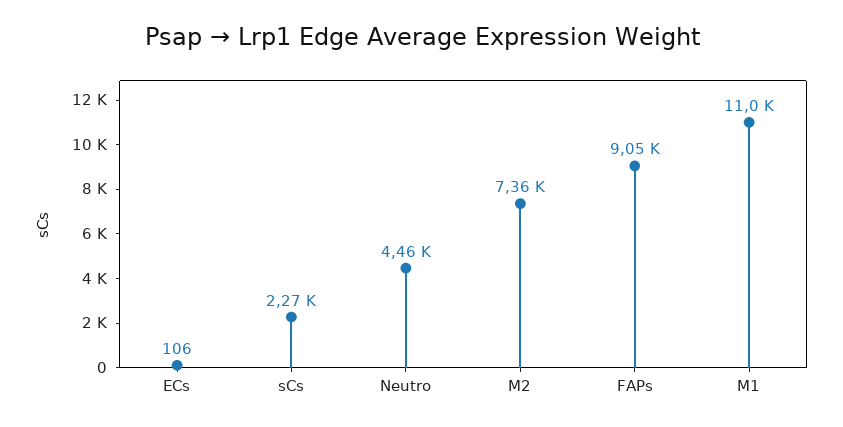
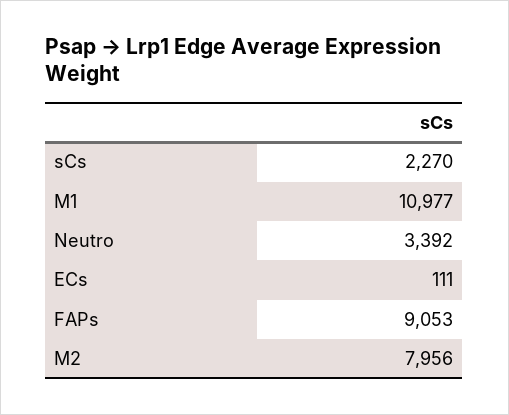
ECs: 106 -> 111
Neutro: 4460 -> 3392
M2: 7360 -> 7956

